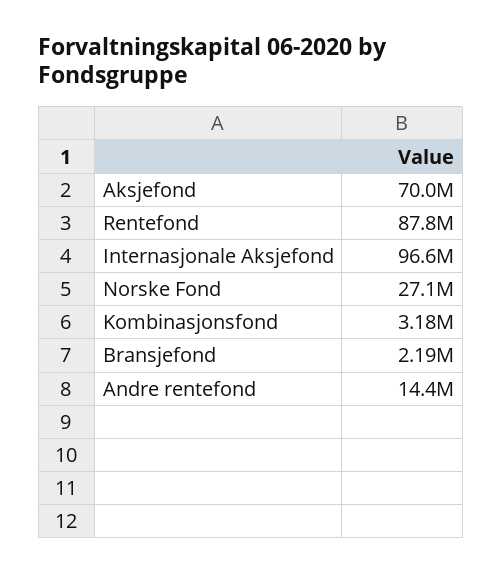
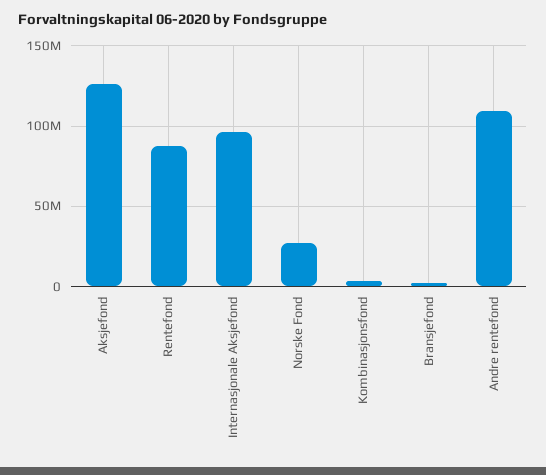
Aksjefond: 70000000 -> 125000000
Andre rentefond: 14400000 -> 110000000

